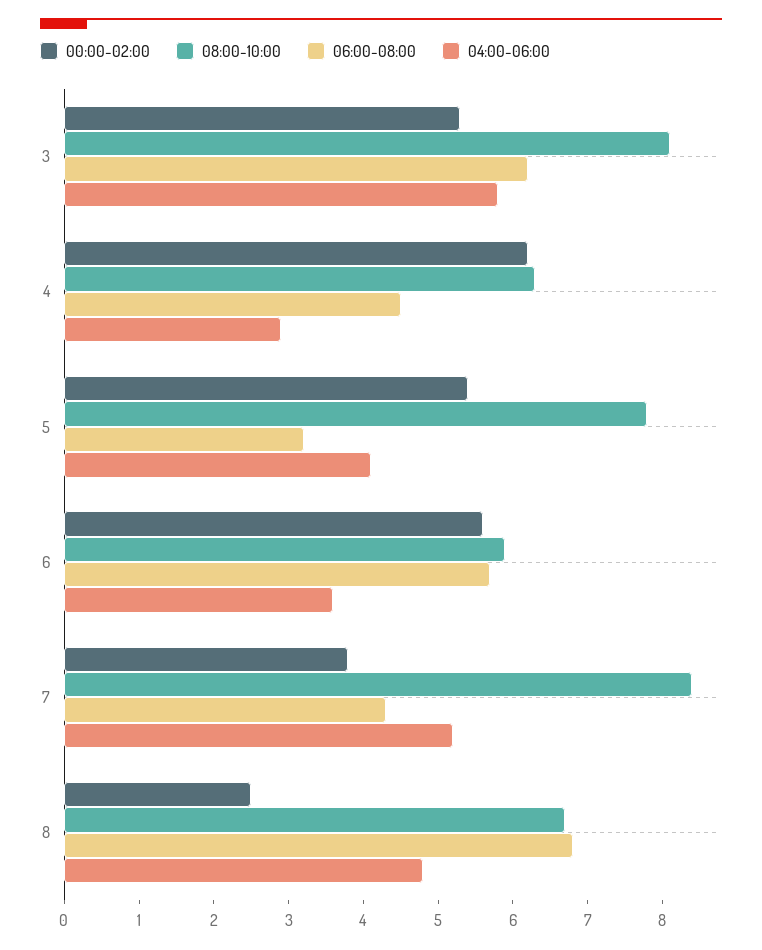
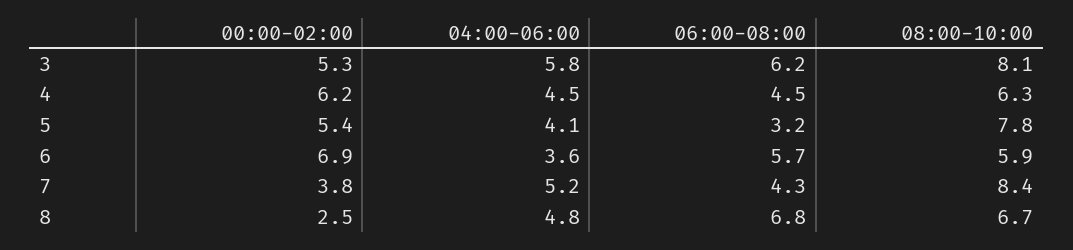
04:00-06:00, 4: 3 -> 4.5
00:00-02:00, 6: 5.5 -> 6.9

